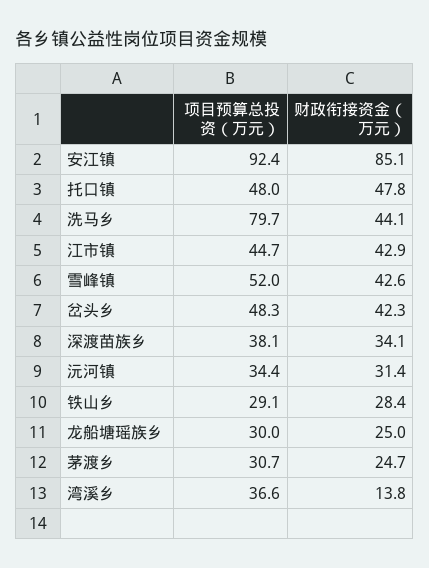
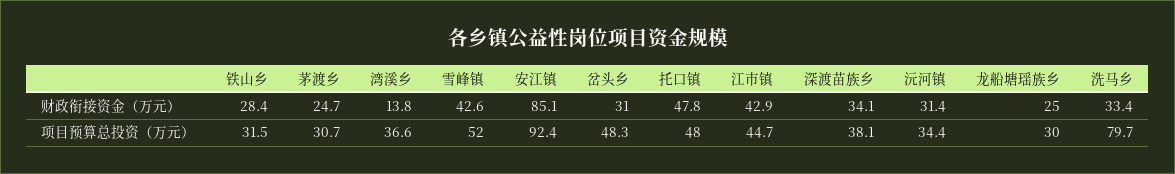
财政衔接资金（万元）, 洗马乡: 44.1 -> 33.4
财政衔接资金（万元）, 岔头乡: 42.3 -> 31
项目预算总投资（万元）, 铁山乡: 29.1 -> 31.5

